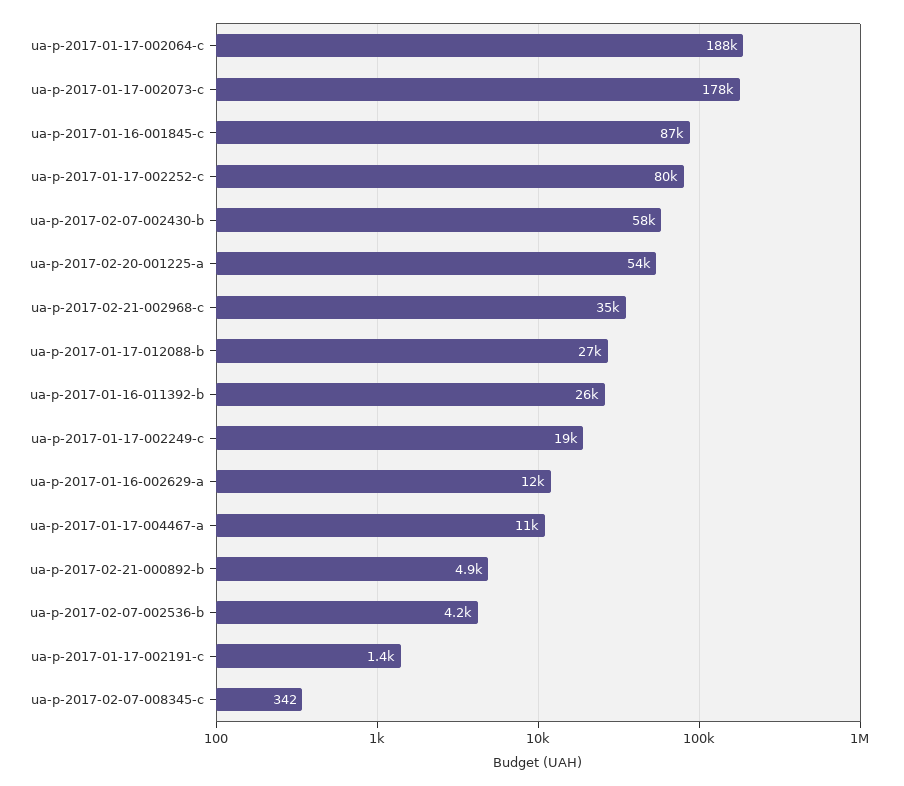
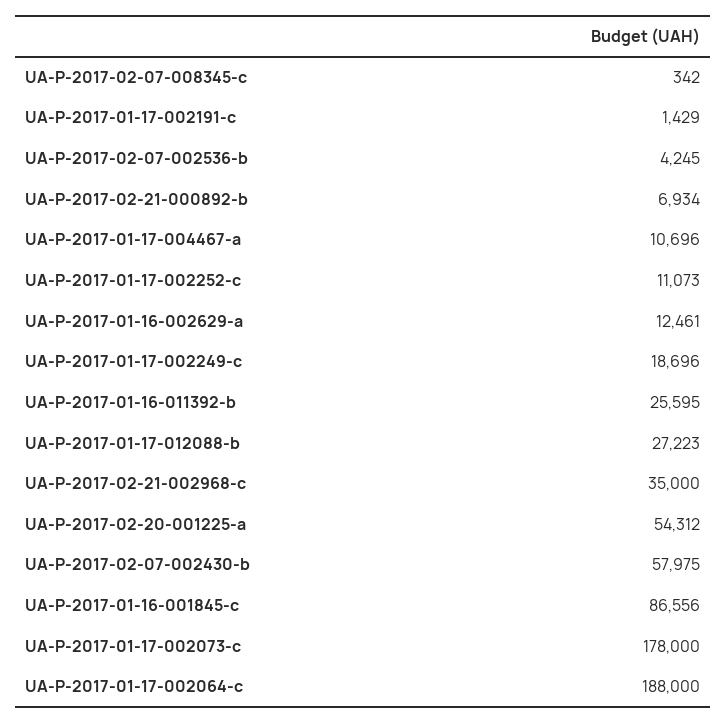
ua-p-2017-01-17-002252-c: 80000 -> 11073
ua-p-2017-02-21-000892-b: 4900 -> 6934

